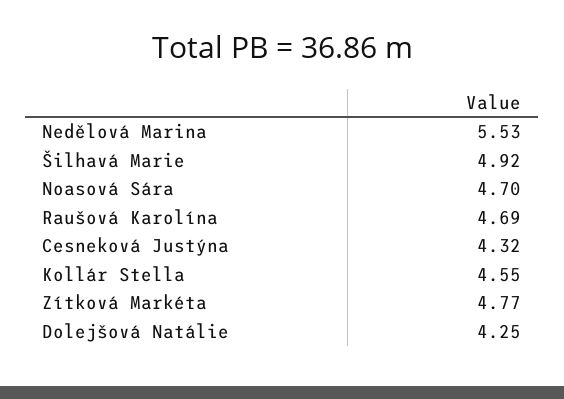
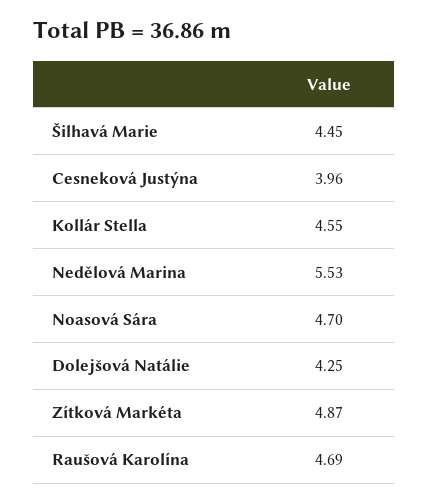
Šilhavá Marie: 4.92 -> 4.45
Cesneková Justýna: 4.32 -> 3.96
Zítková Markéta: 4.77 -> 4.87

